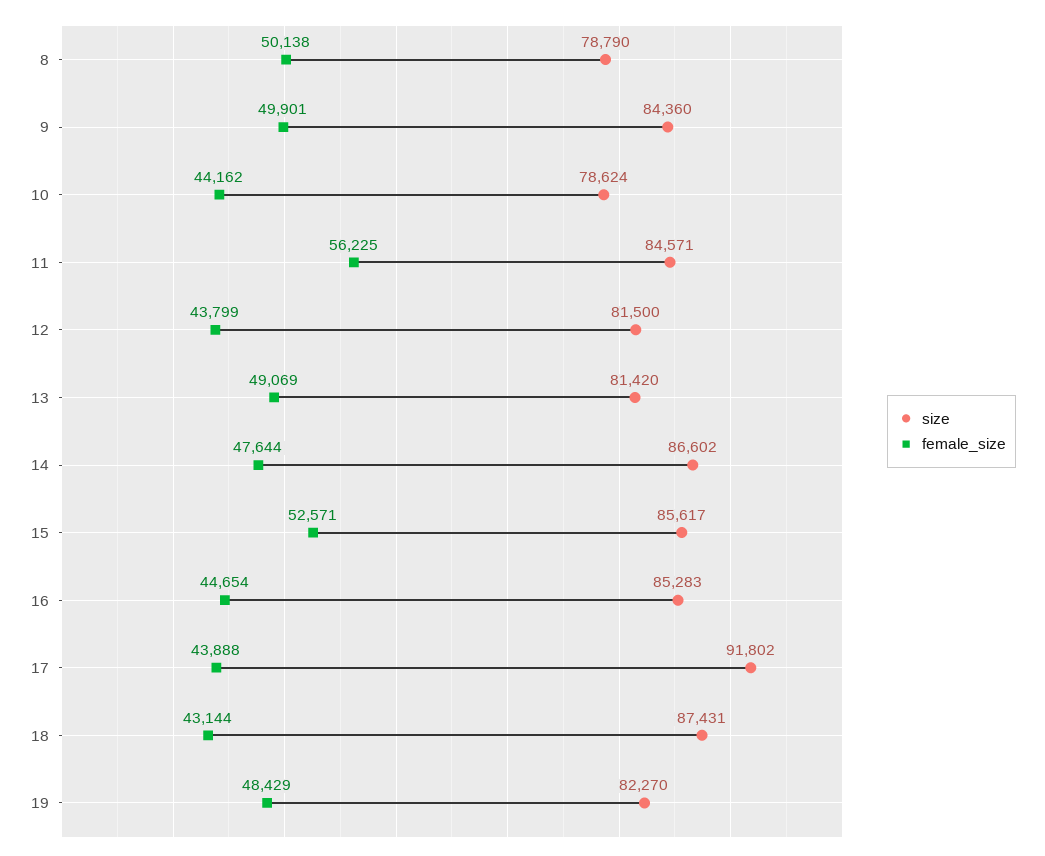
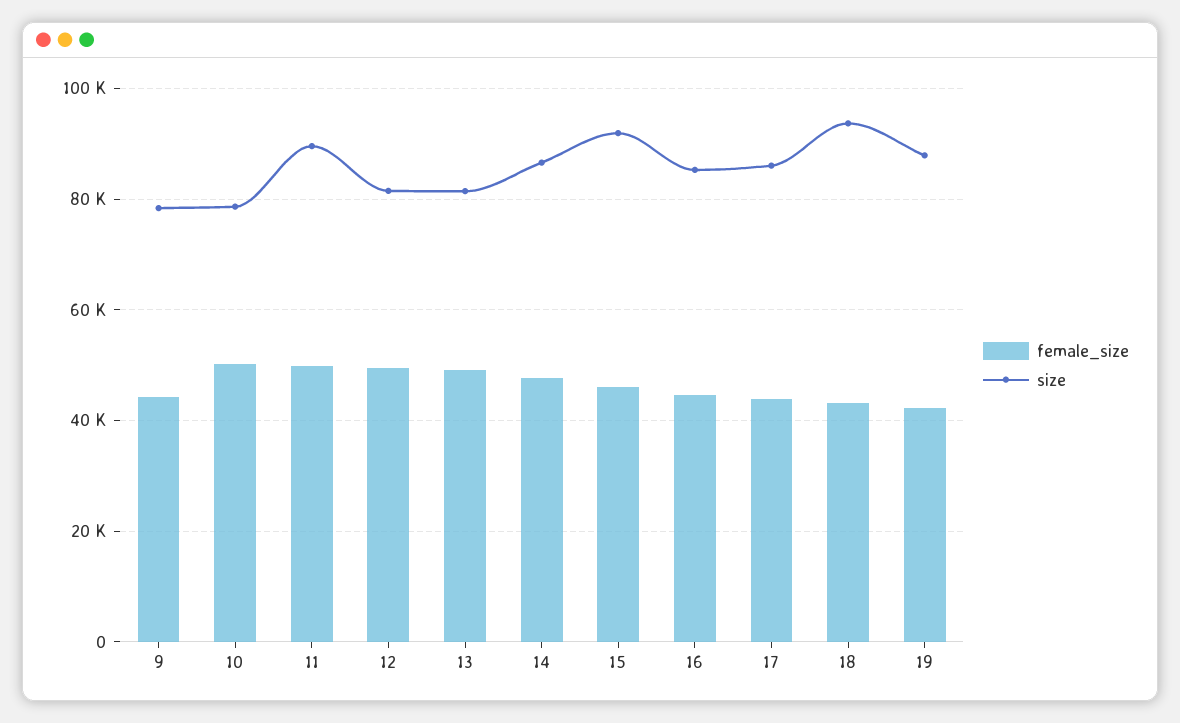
size, 8: 78790 -> none
female_size, 8: 50138 -> none
size, 9: 84360 -> 78000
female_size, 9: 49901 -> 44000
female_size, 10: 44162 -> 50000
size, 11: 84571 -> 90000
female_size, 11: 56225 -> 50000
female_size, 12: 43799 -> 50000
size, 15: 85617 -> 92000
female_size, 15: 52571 -> 46000
size, 17: 91802 -> 86000
size, 18: 87431 -> 94000
size, 19: 82270 -> 88000
female_size, 19: 48429 -> 42000

